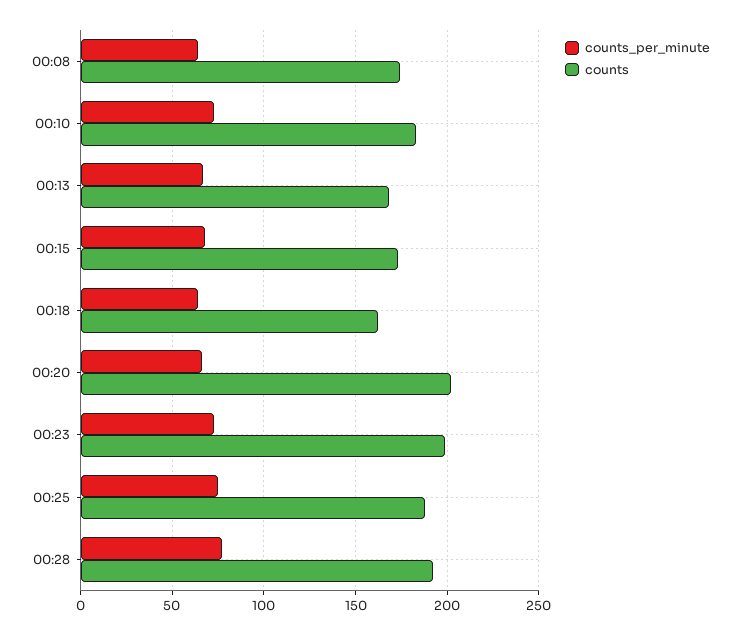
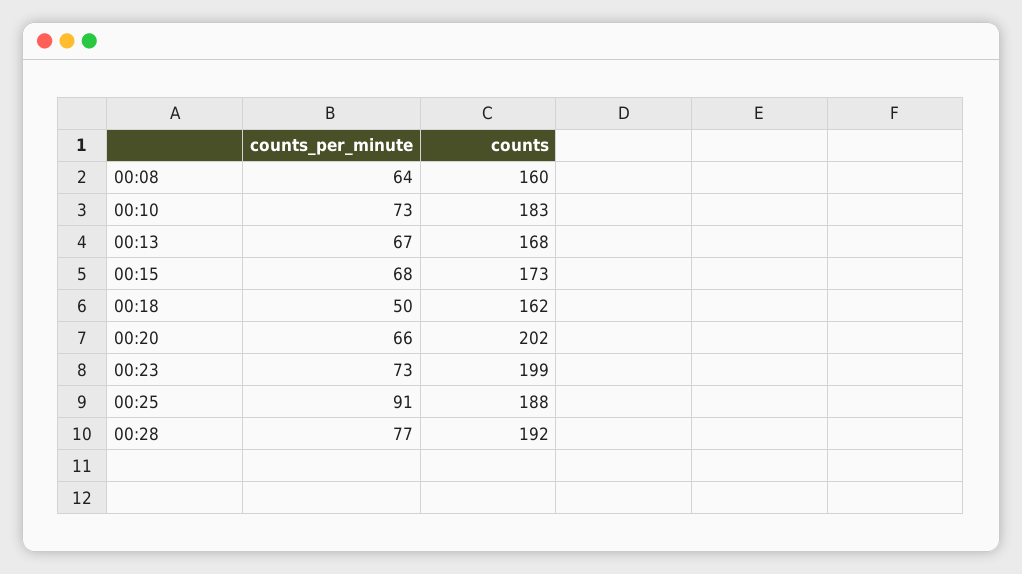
counts, 00:08: 175 -> 160
counts_per_minute, 00:18: 65 -> 50
counts_per_minute, 00:25: 75 -> 91

